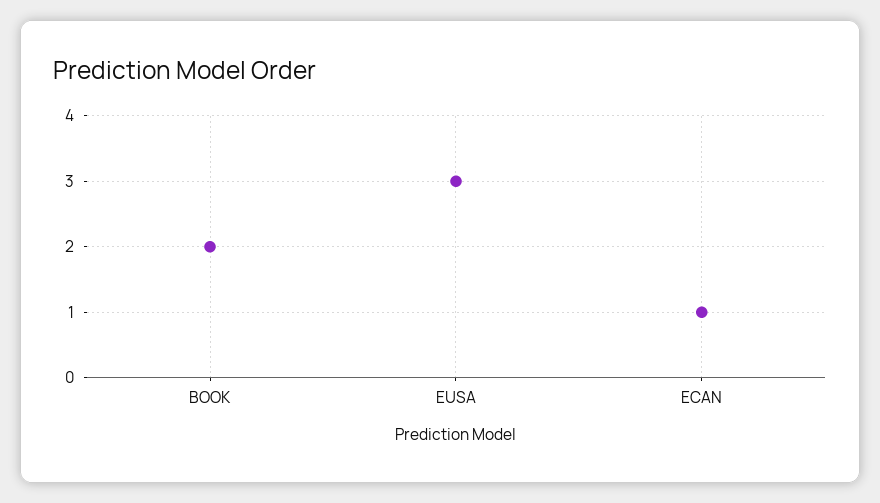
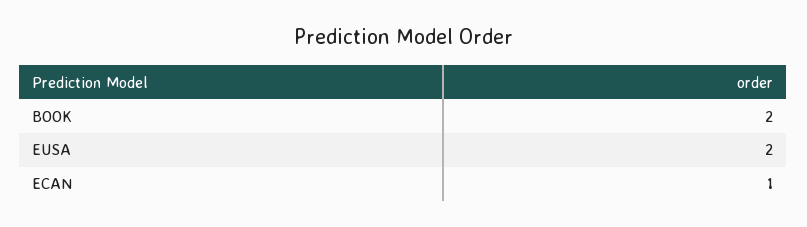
EUSA: 3 -> 2

